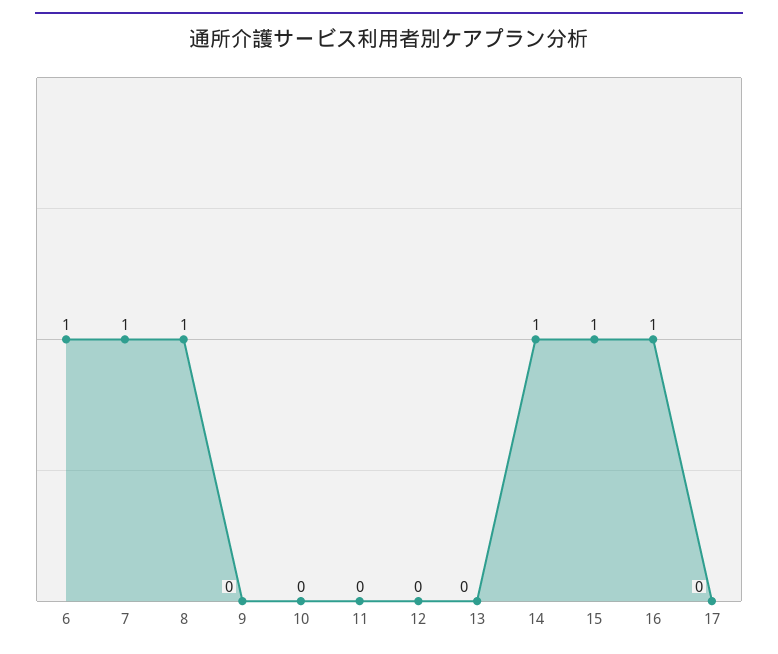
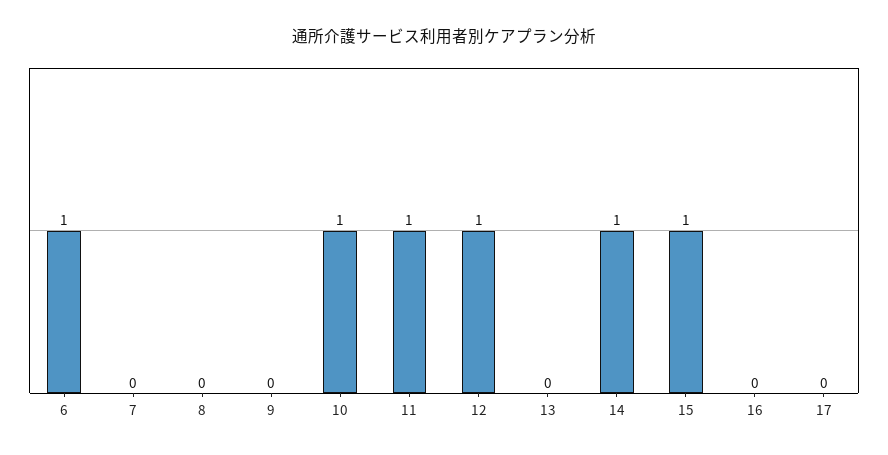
7: 1 -> 0
8: 1 -> 0
10: 0 -> 1
11: 0 -> 1
12: 0 -> 1
16: 1 -> 0

